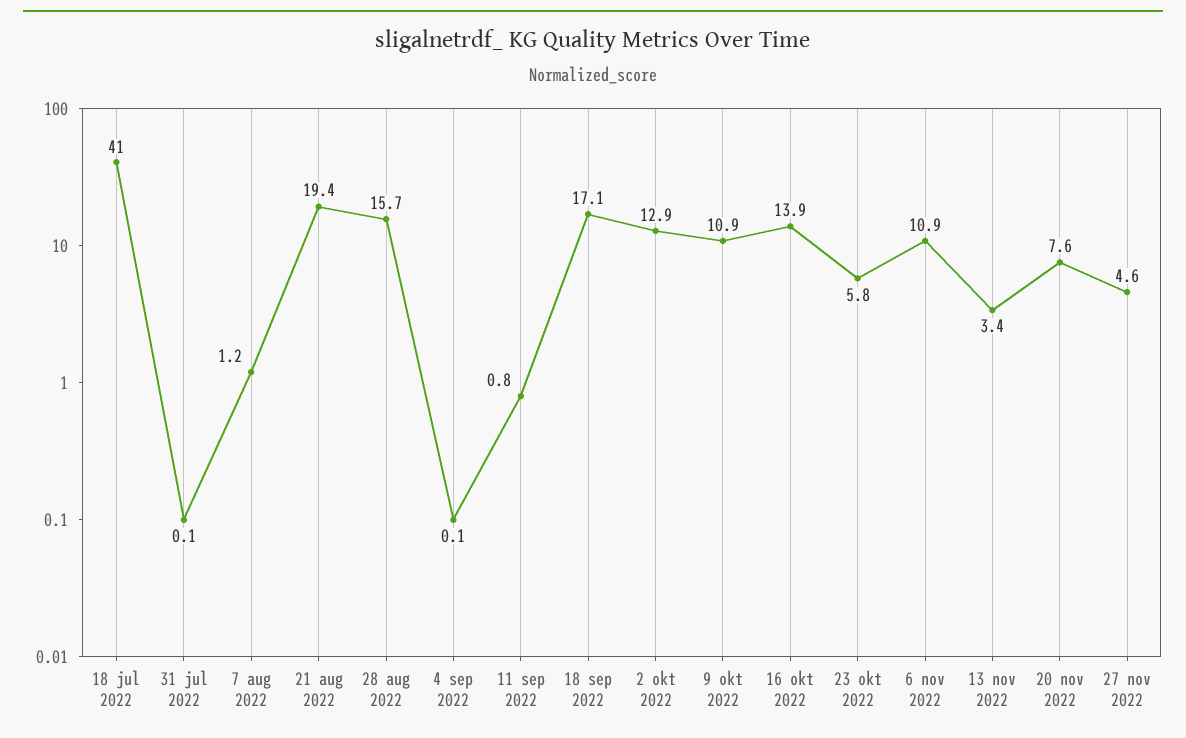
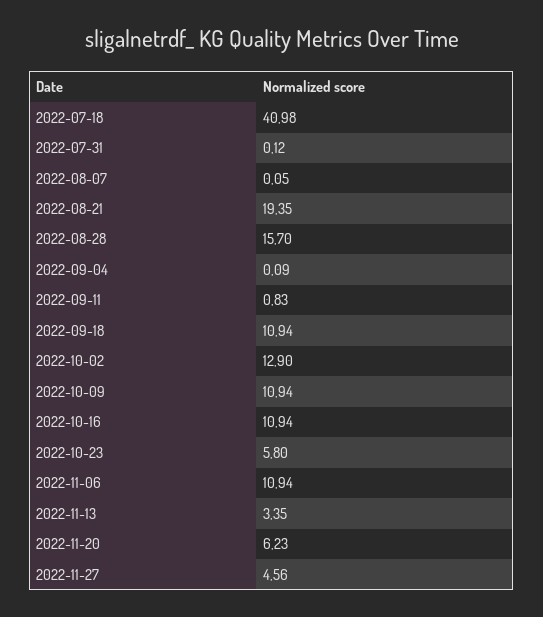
7 aug 2022: 1.2 -> 0.05
18 sep 2022: 17.1 -> 10.94
16 okt 2022: 13.9 -> 10.94
20 nov 2022: 7.6 -> 6.23

